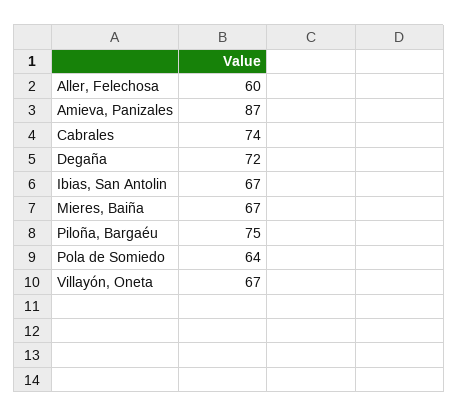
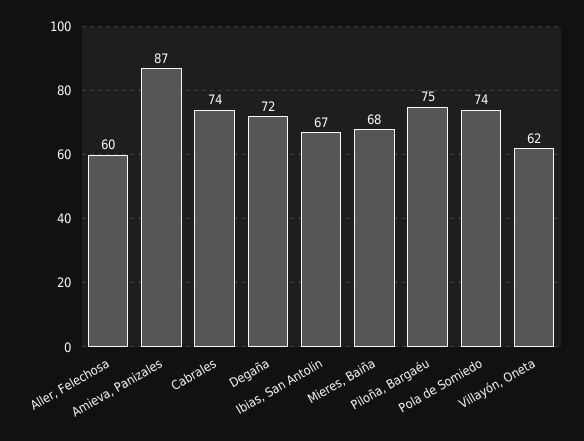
Mieres, Baiña: 67 -> 68
Pola de Somiedo: 64 -> 74
Villayón, Oneta: 67 -> 62

